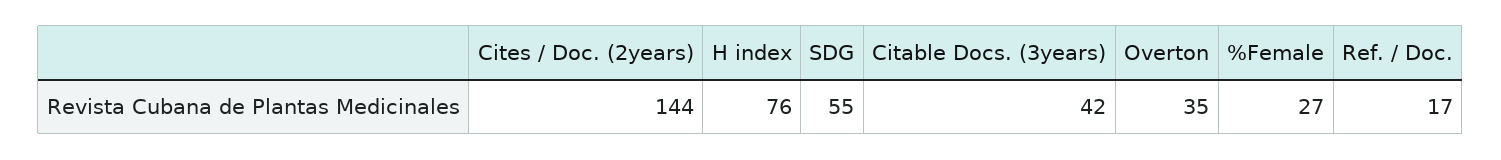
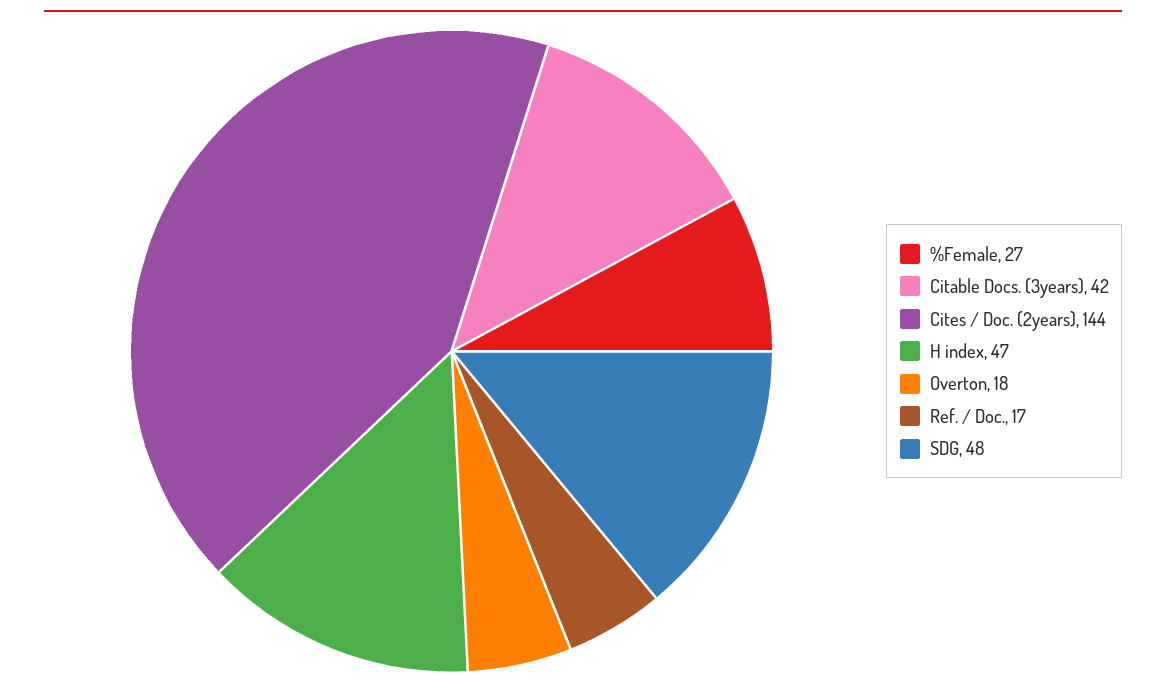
H index: 76 -> 47
SDG: 55 -> 48
Overton: 35 -> 18

